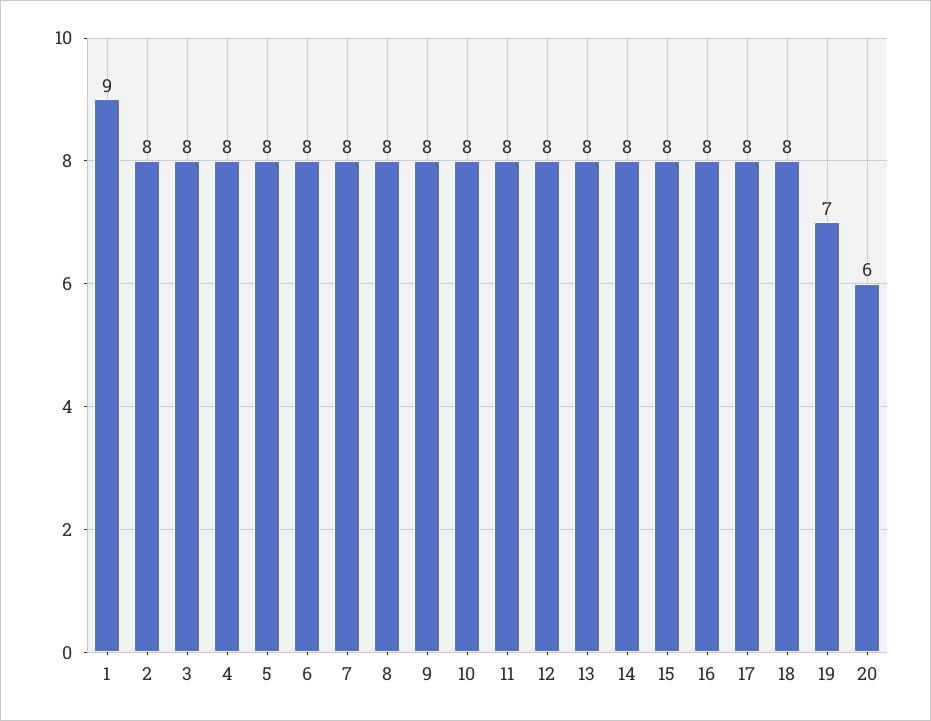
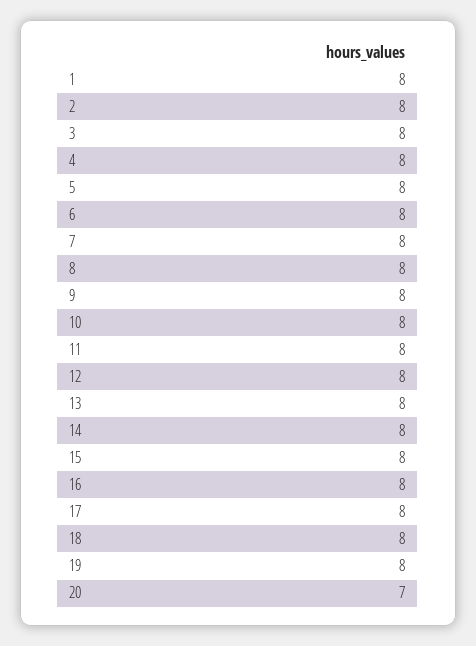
1: 9 -> 8
19: 7 -> 8
20: 6 -> 7

